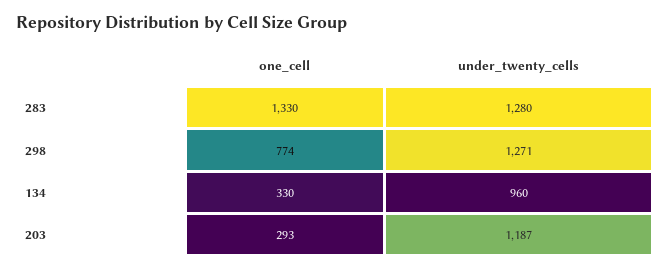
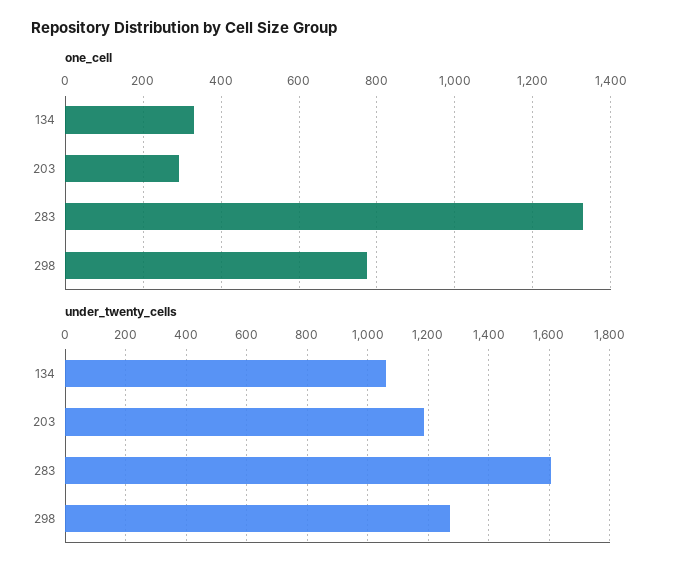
under_twenty_cells, 283: 1280 -> 1600
under_twenty_cells, 134: 960 -> 1060

